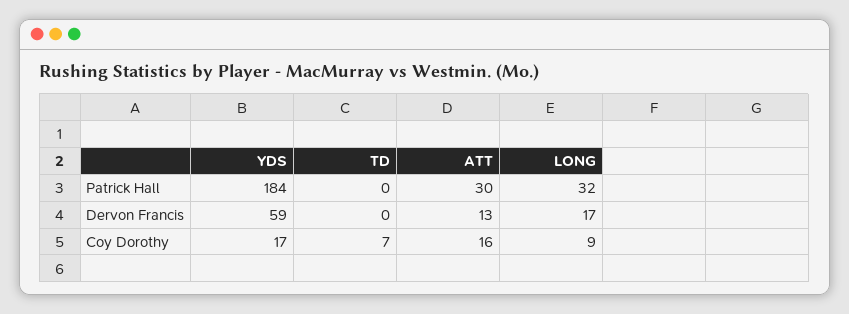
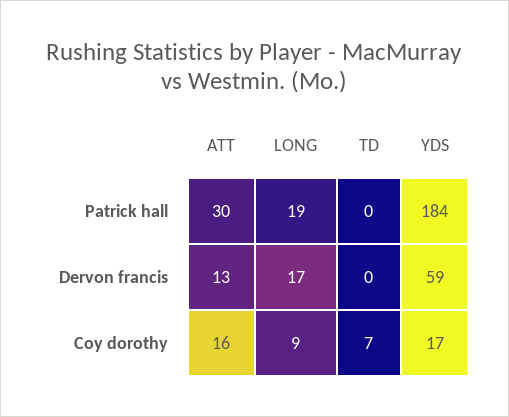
LONG, Patrick Hall: 32 -> 19

